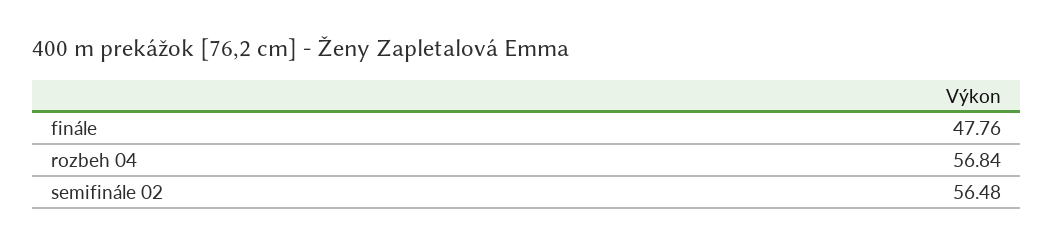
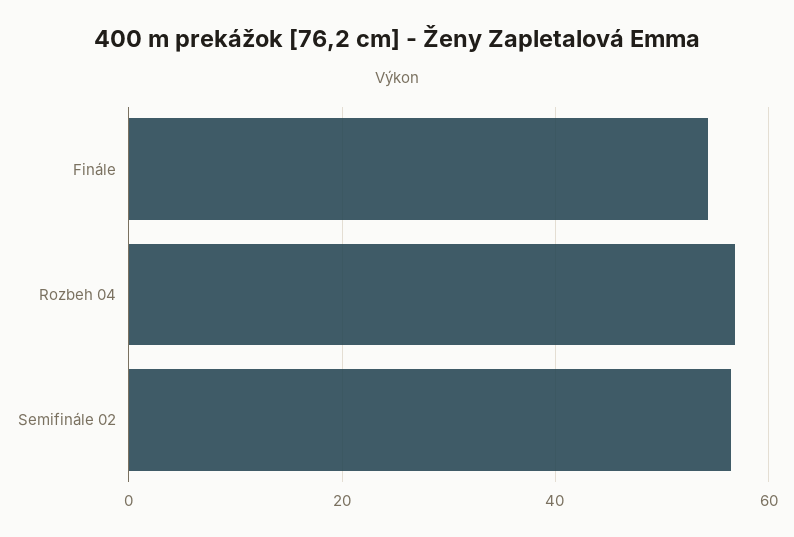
finále: 47.76 -> 54

